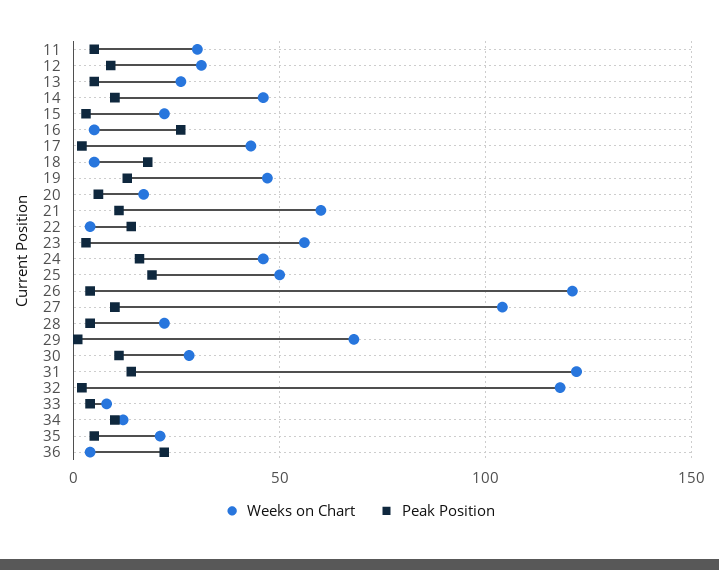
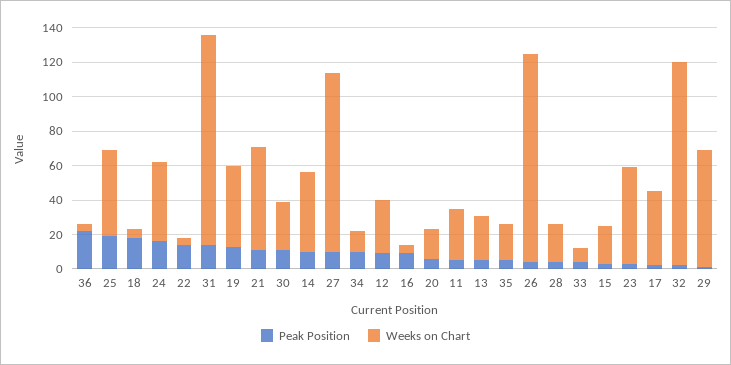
Peak Position, 16: 25 -> 10

